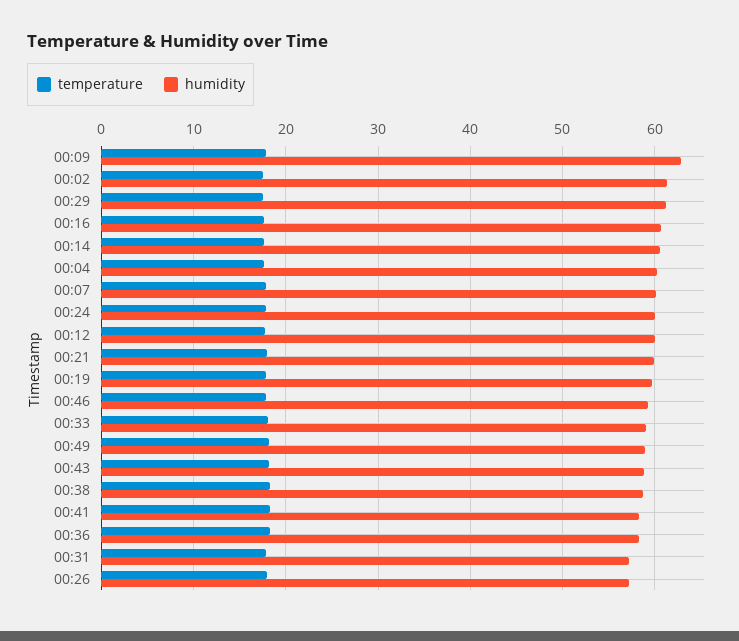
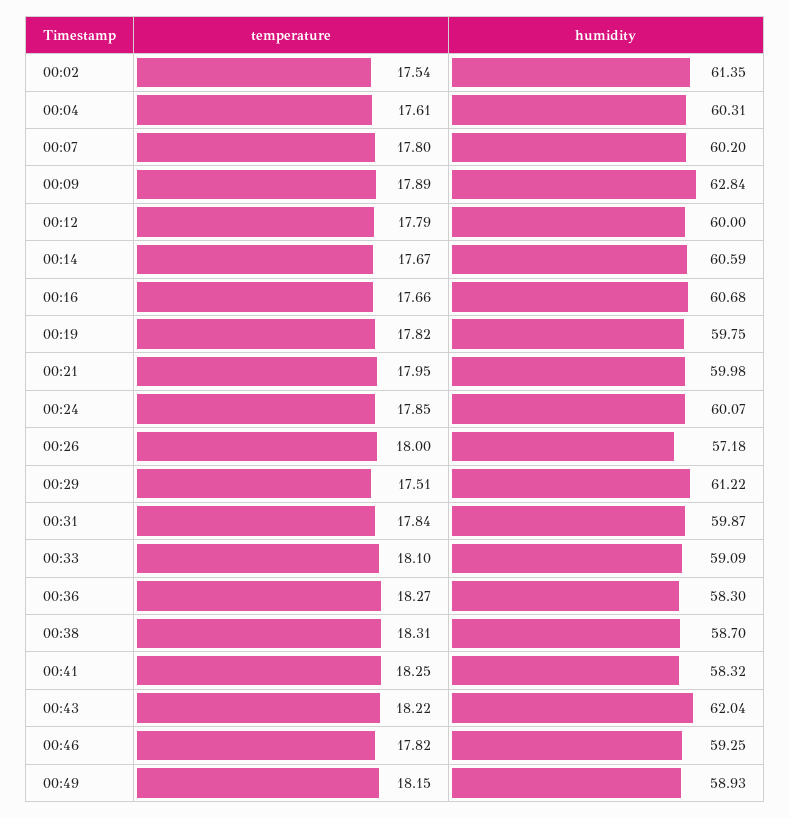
humidity, 00:43: 59 -> 62.04
humidity, 00:31: 57 -> 59.87

